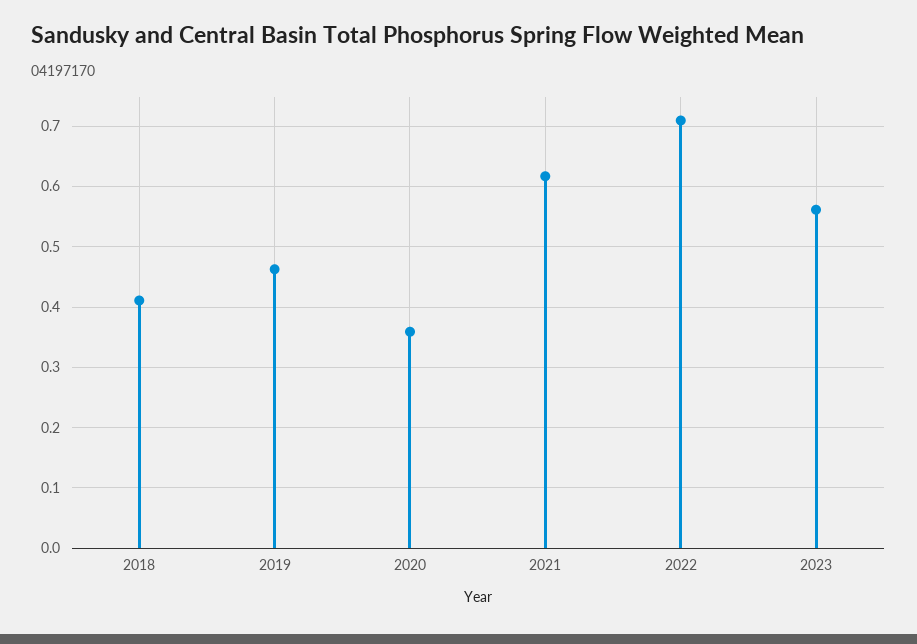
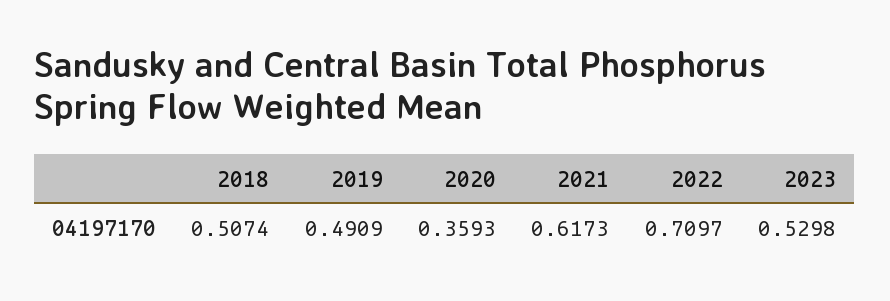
2018: 0.41 -> 0.5074
2019: 0.46 -> 0.4909
2023: 0.56 -> 0.5298

